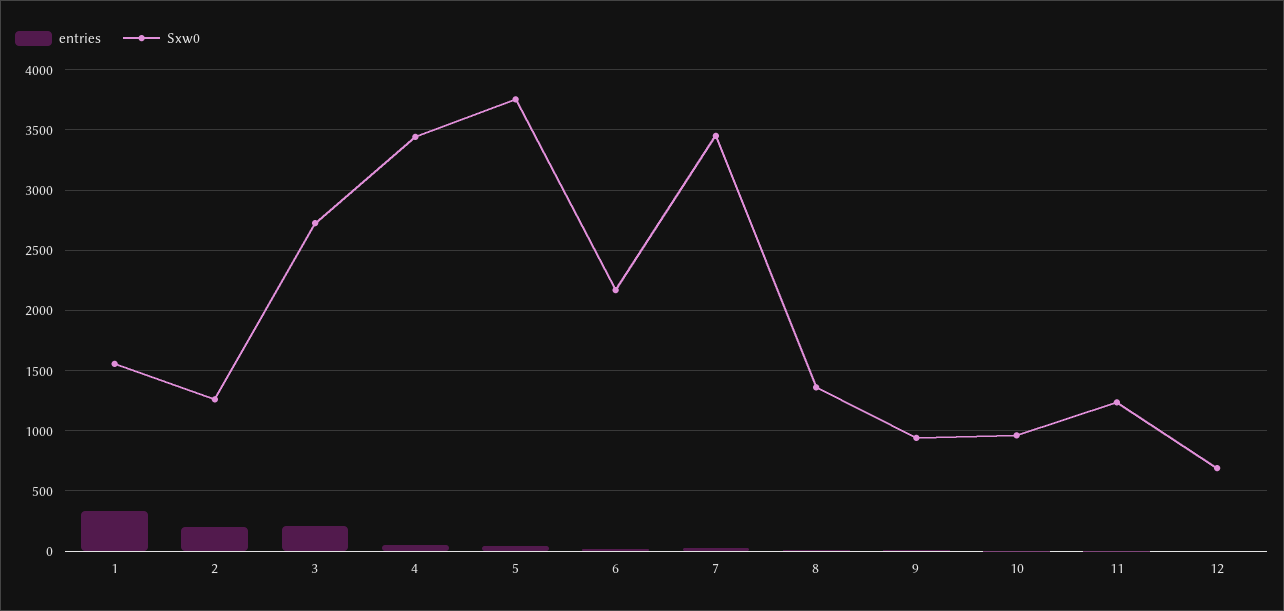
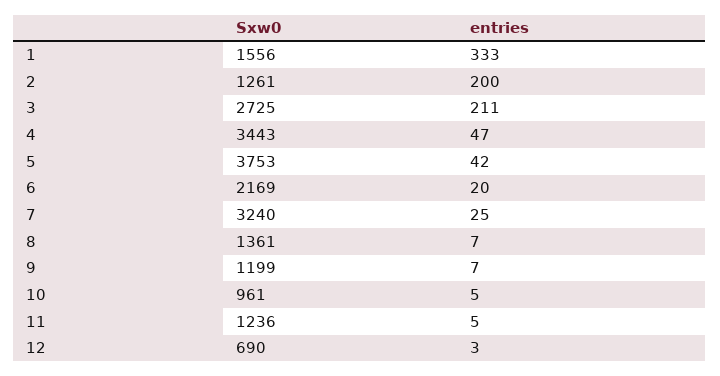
Sxw0, 7: 3450 -> 3240
Sxw0, 9: 950 -> 1199

